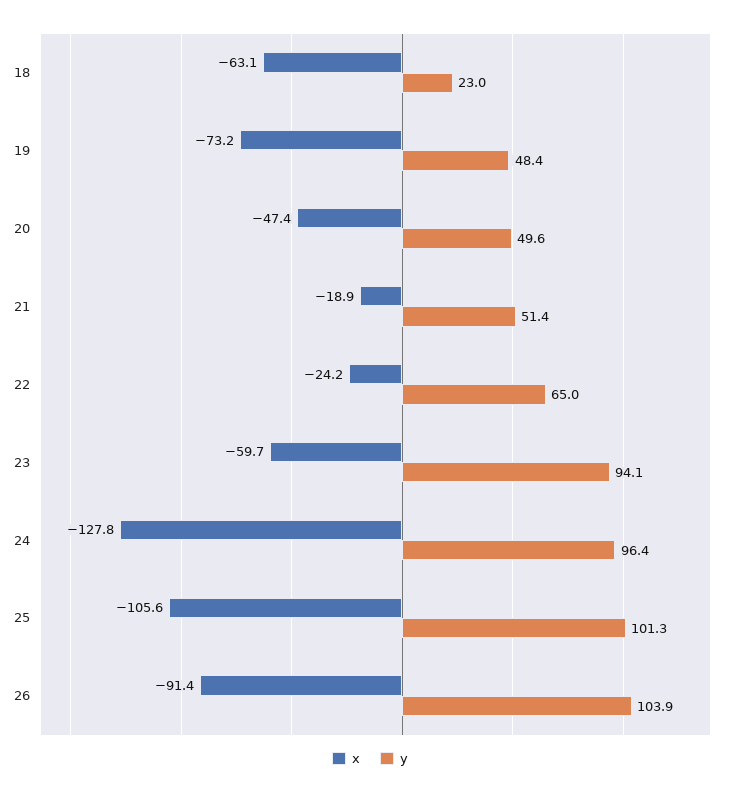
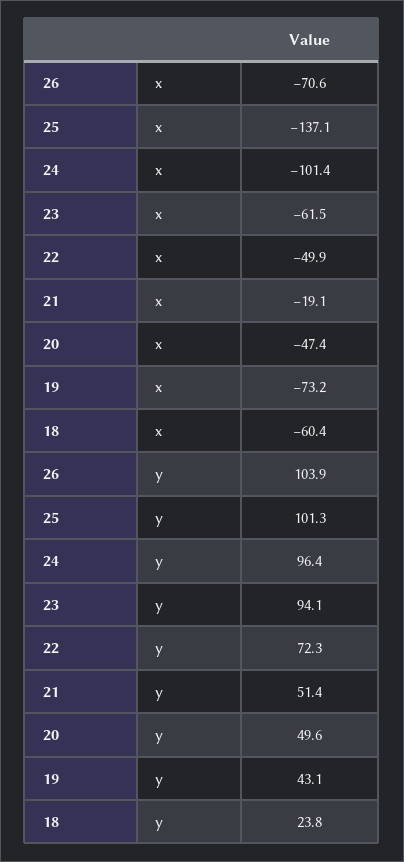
x, 18: -63.1 -> -60.4
y, 18: 23 -> 23.8
y, 19: 48.4 -> 43.1
x, 21: -18.9 -> -19.1
x, 22: -24.2 -> -49.9
y, 22: 65 -> 72.3
x, 23: -59.7 -> -61.5
x, 24: -127.8 -> -101.4
x, 25: -105.6 -> -137.1
x, 26: -91.4 -> -70.6

